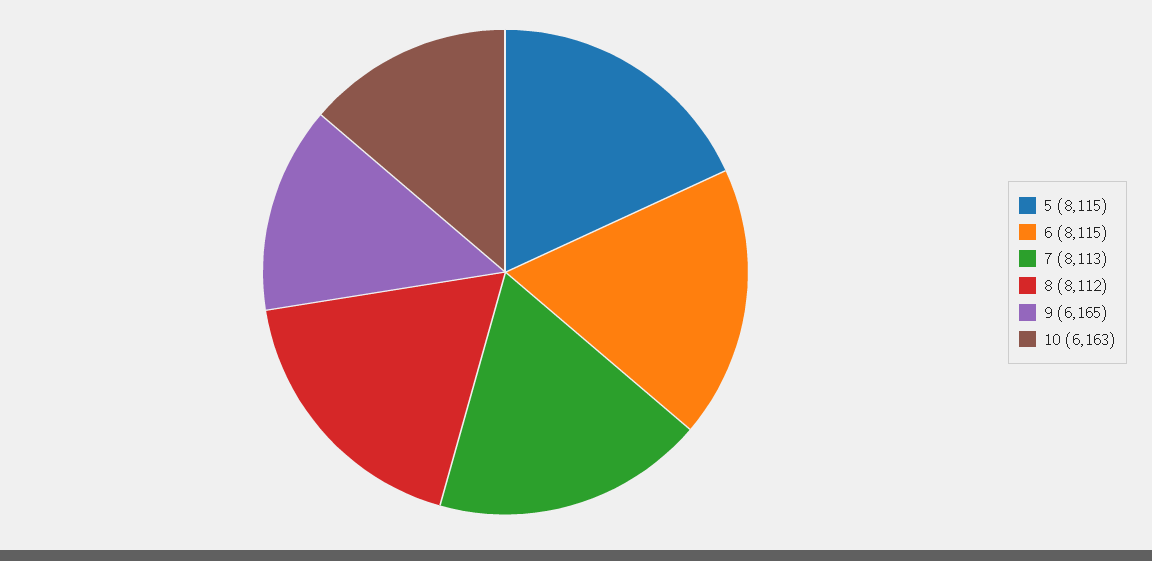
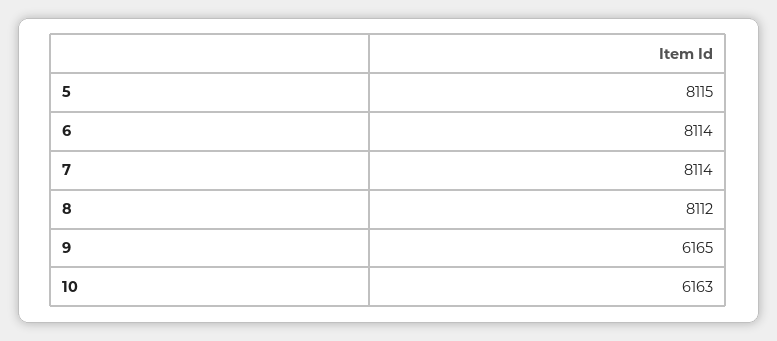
6: 8115 -> 8114
7: 8113 -> 8114

